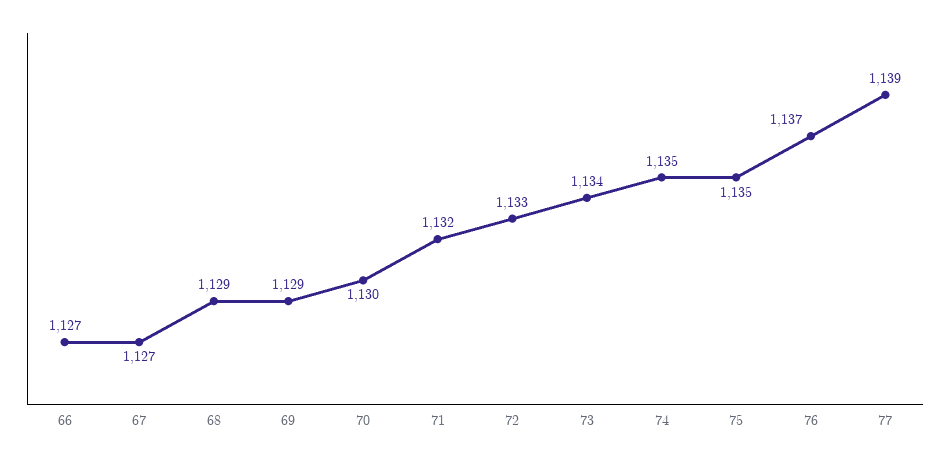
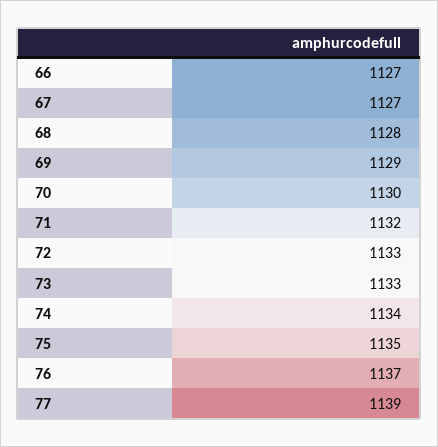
68: 1129 -> 1128
73: 1134 -> 1133
74: 1135 -> 1134

